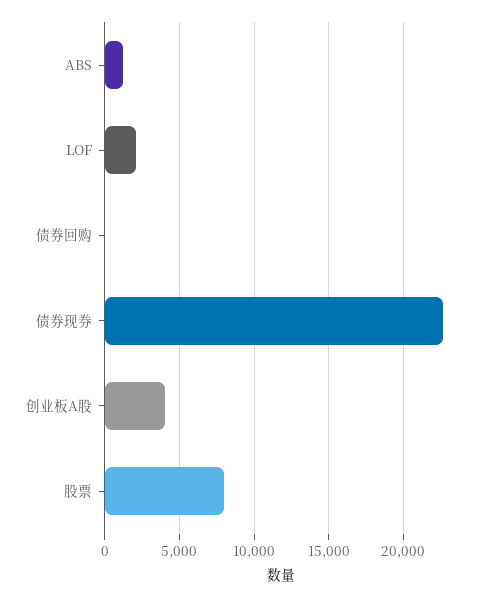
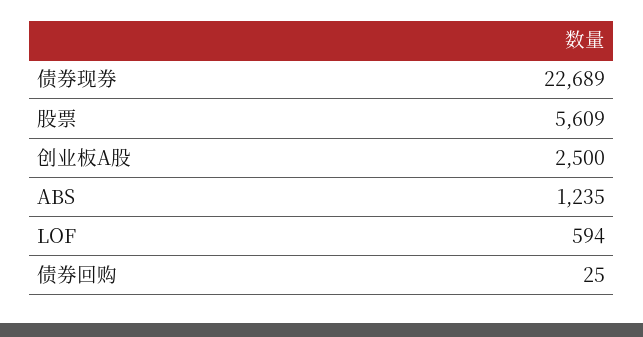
LOF: 2000 -> 594
创业板A股: 4000 -> 2500
股票: 8000 -> 5609

